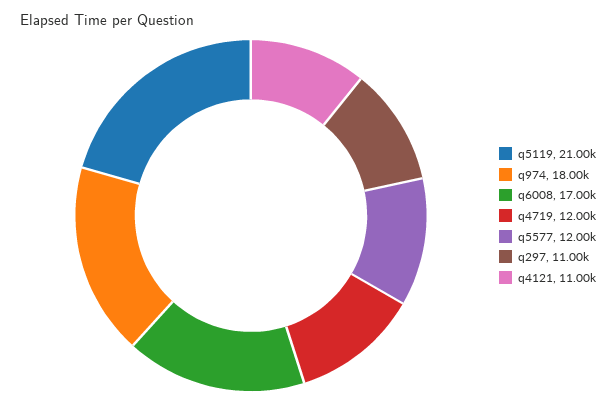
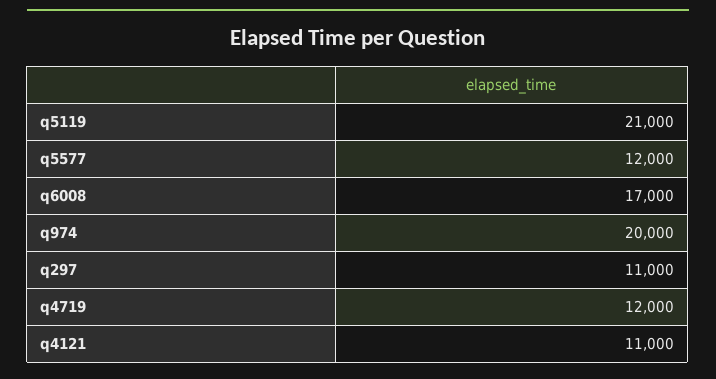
q974: 18000 -> 20000

